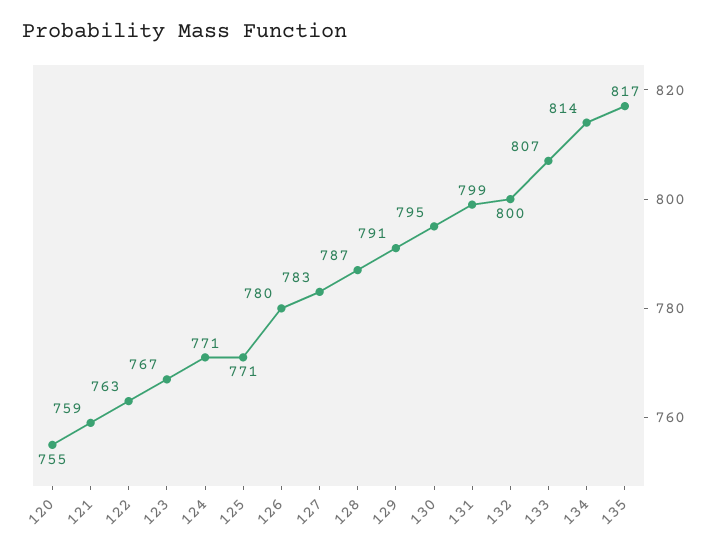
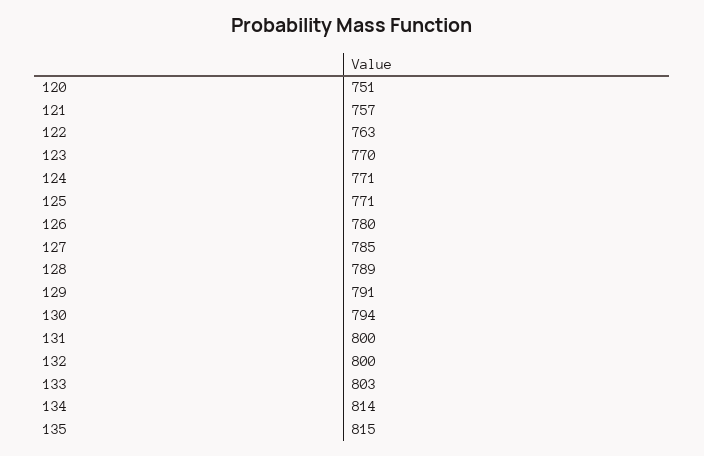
120: 755 -> 751
121: 759 -> 757
123: 767 -> 770
127: 783 -> 785
128: 787 -> 789
130: 795 -> 794
131: 799 -> 800
133: 807 -> 803
135: 817 -> 815

